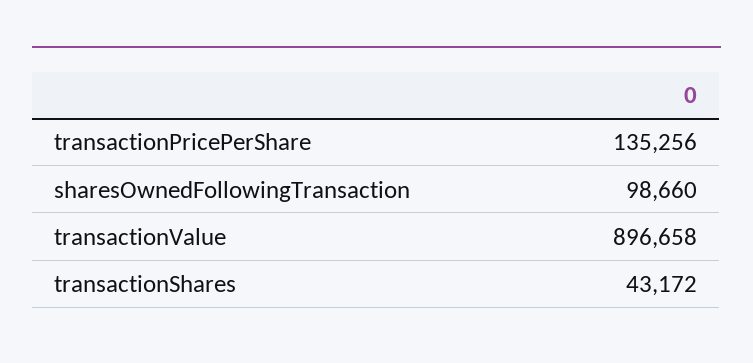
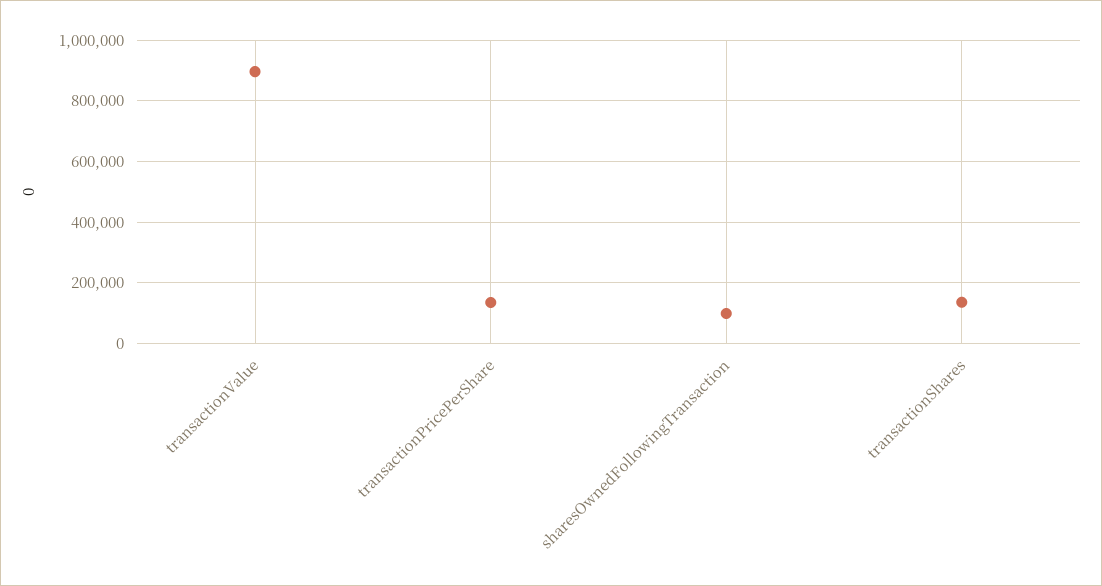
transactionShares: 43172 -> 140000

